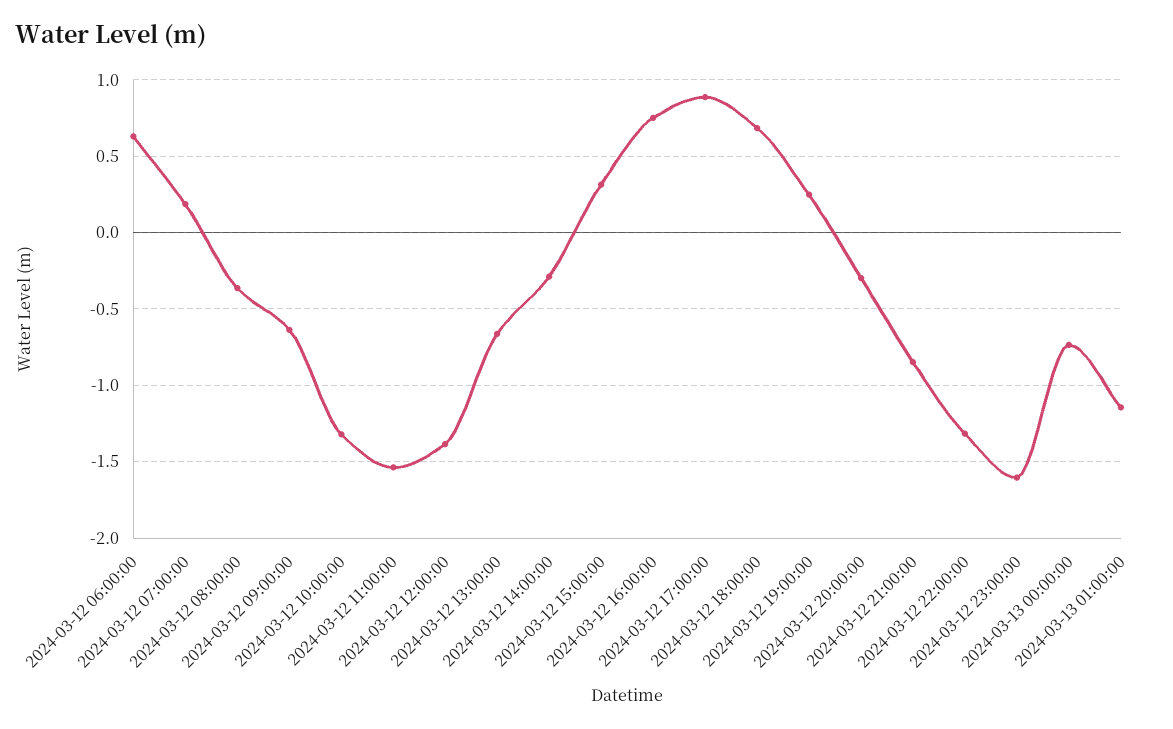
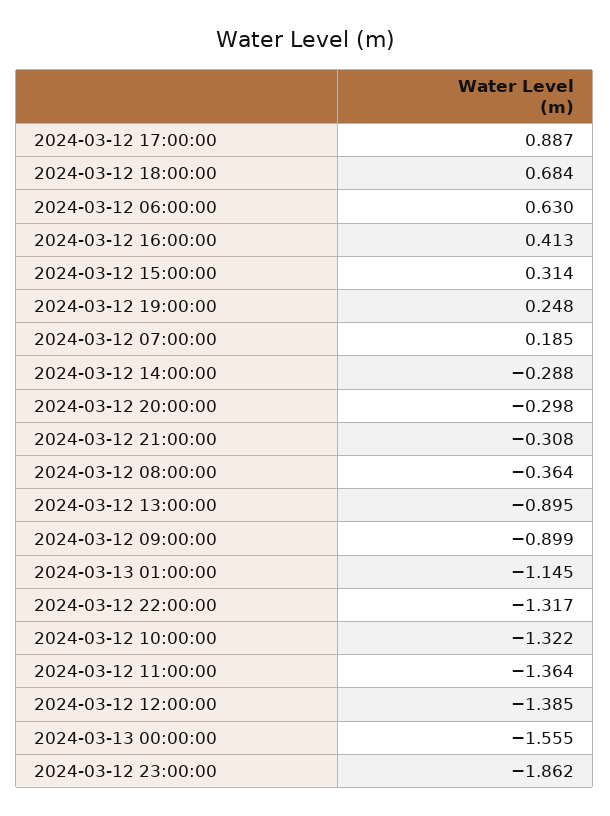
2024-03-12 09:00:00: -0.65 -> -0.899
2024-03-12 11:00:00: -1.55 -> -1.364
2024-03-12 13:00:00: -0.65 -> -0.895
2024-03-12 16:00:00: 0.75 -> 0.413
2024-03-12 21:00:00: -0.85 -> -0.308
2024-03-12 23:00:00: -1.6 -> -1.862
2024-03-13 00:00:00: -0.75 -> -1.555

